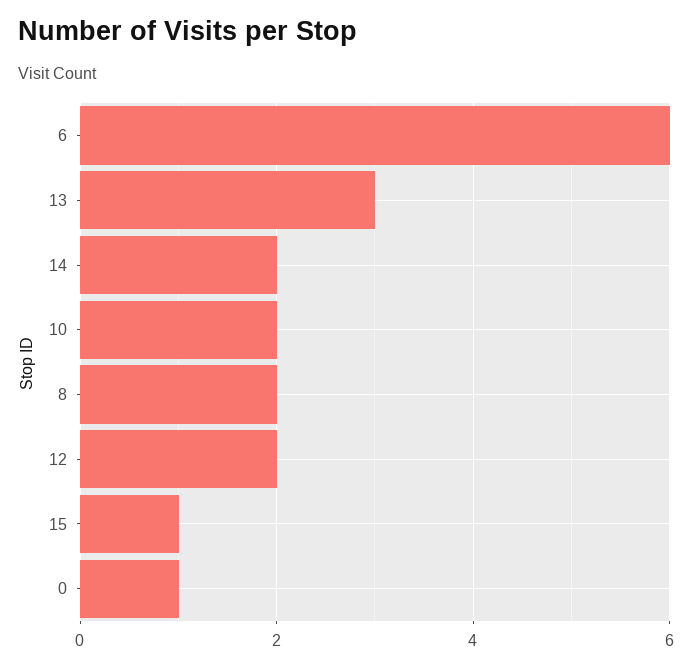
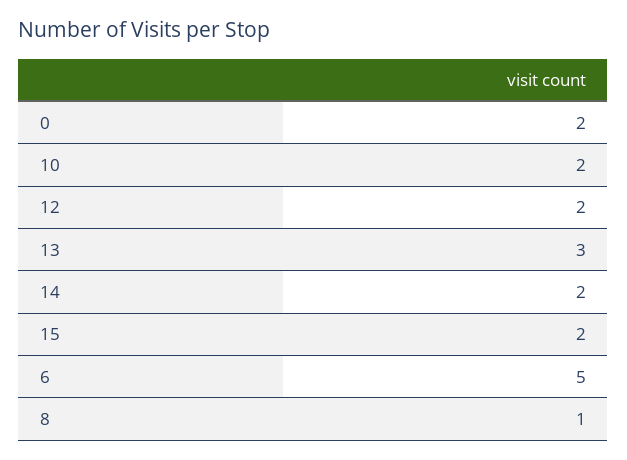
6: 6 -> 5
8: 2 -> 1
15: 1 -> 2
0: 1 -> 2

